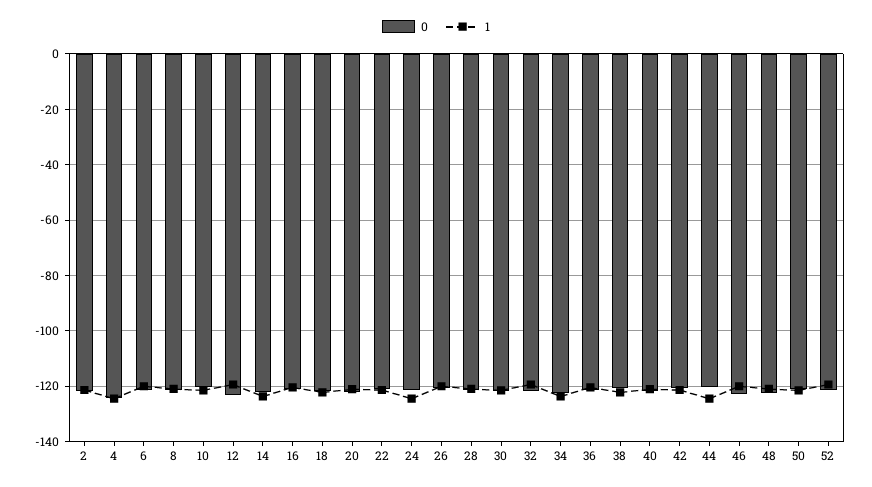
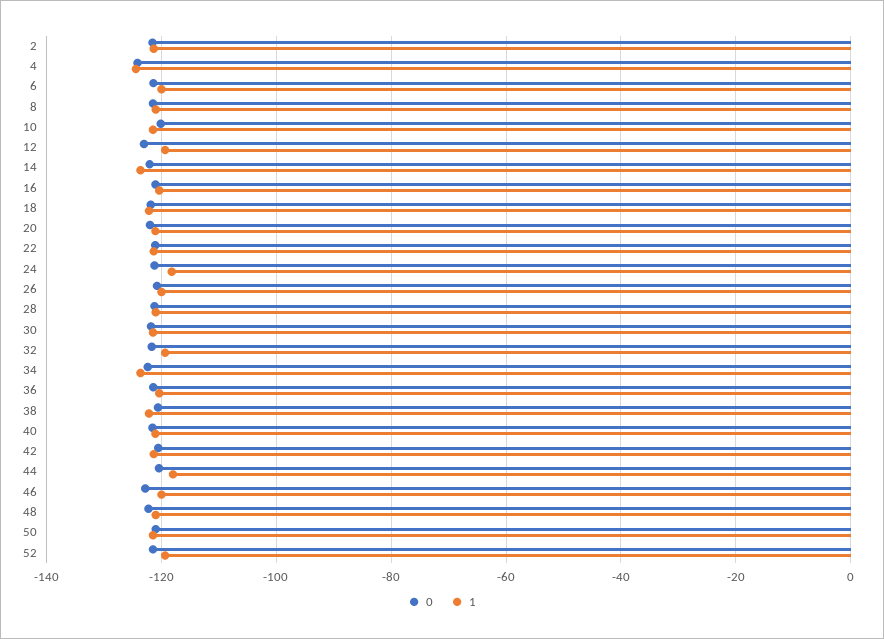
1, 24: -125 -> -118
1, 44: -125 -> -118

